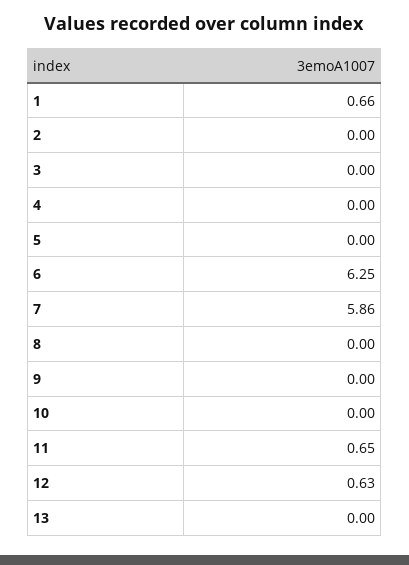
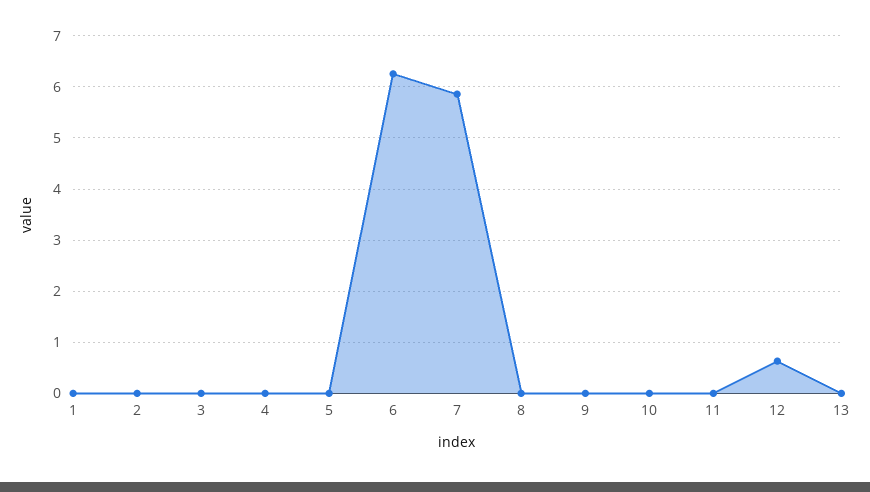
1: 0.66 -> 0
11: 0.65 -> 0

